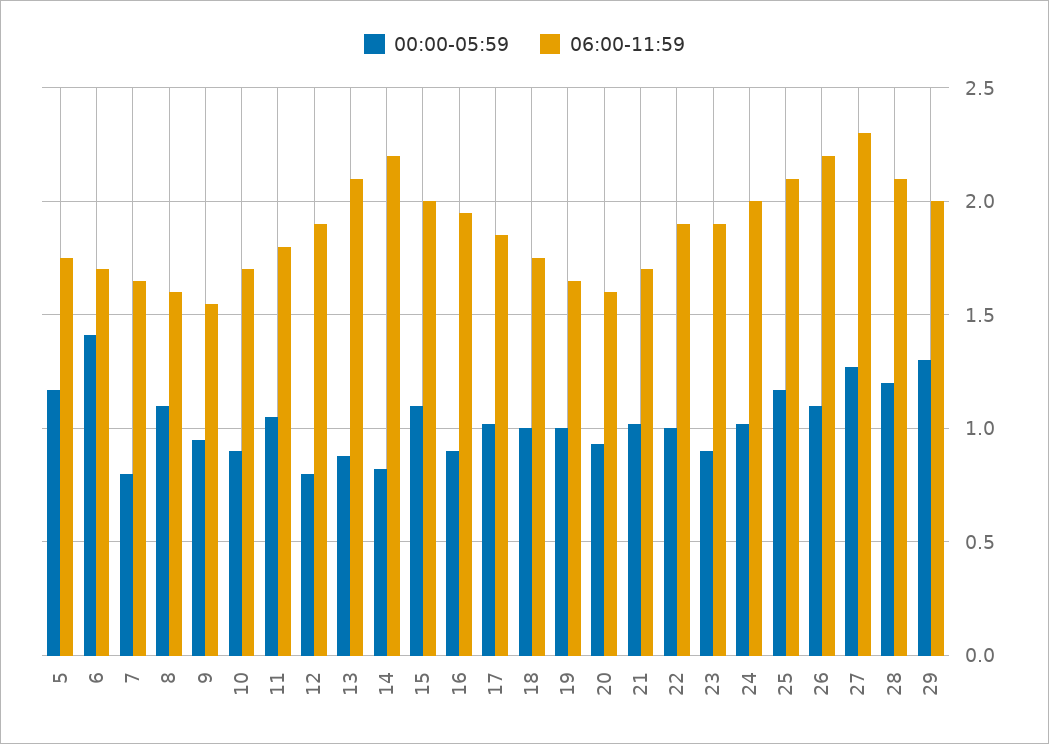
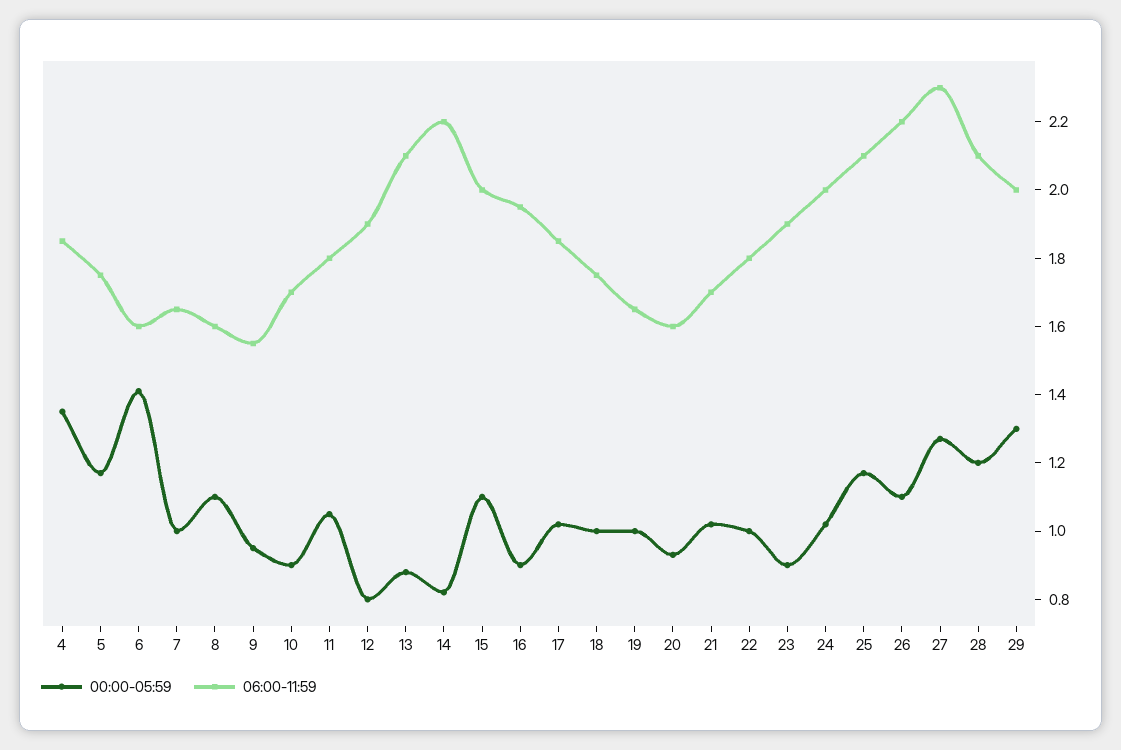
06:00-11:59, 6: 1.7 -> 1.6
00:00-05:59, 7: 0.8 -> 1
06:00-11:59, 22: 1.9 -> 1.8
00:00-05:59, 4: none -> 1.35
06:00-11:59, 4: none -> 1.85

